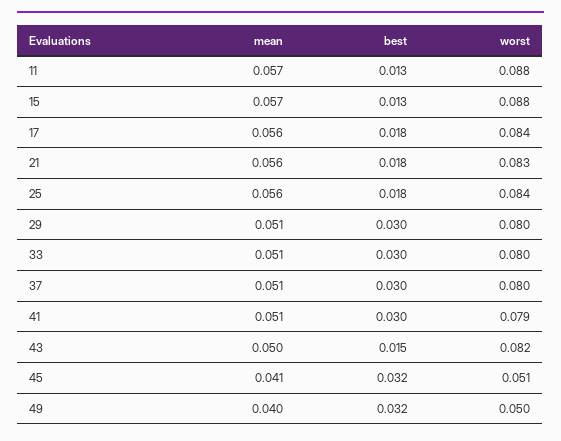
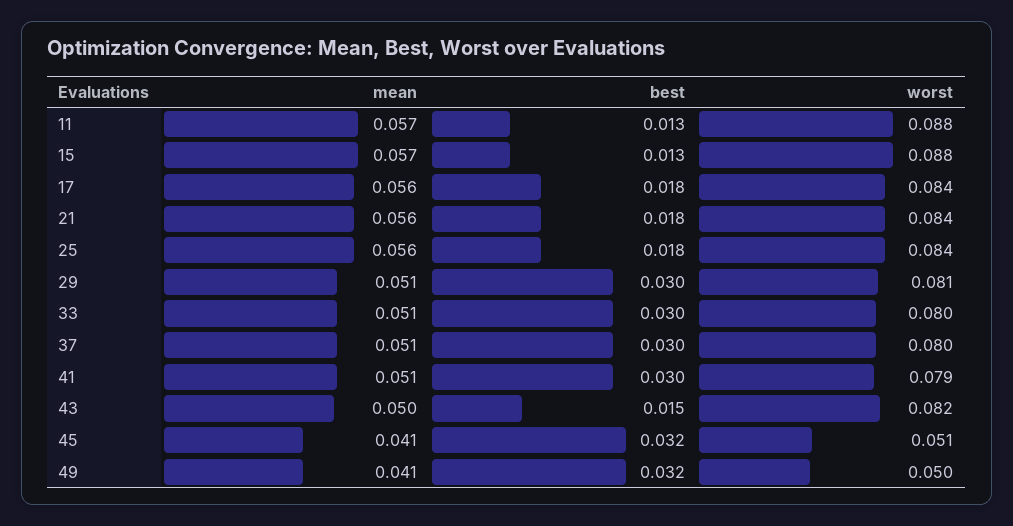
worst, 21: 0.083 -> 0.084
worst, 29: 0.08 -> 0.081
mean, 49: 0.04 -> 0.041

